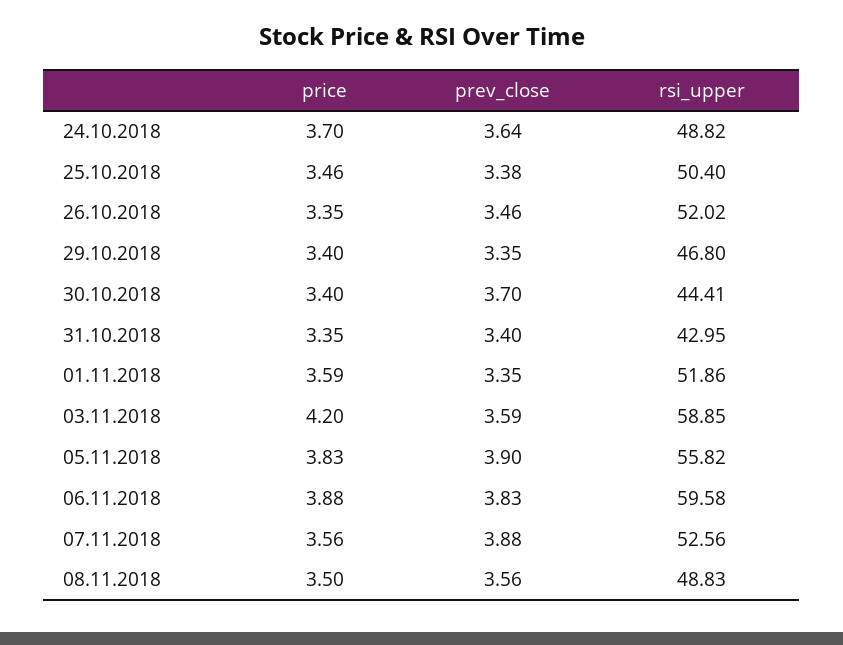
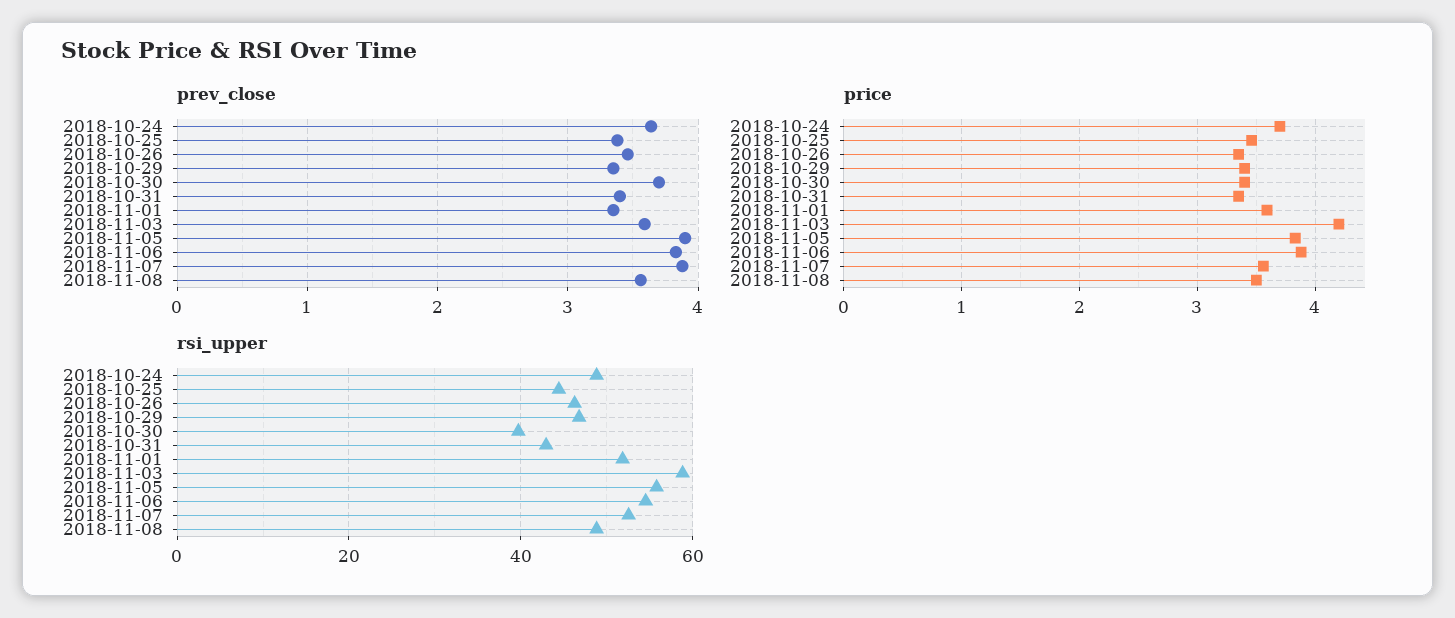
rsi_upper, 25.10.2018: 50.4 -> 44
rsi_upper, 26.10.2018: 52.02 -> 46
rsi_upper, 30.10.2018: 44.41 -> 40
rsi_upper, 06.11.2018: 59.58 -> 54

